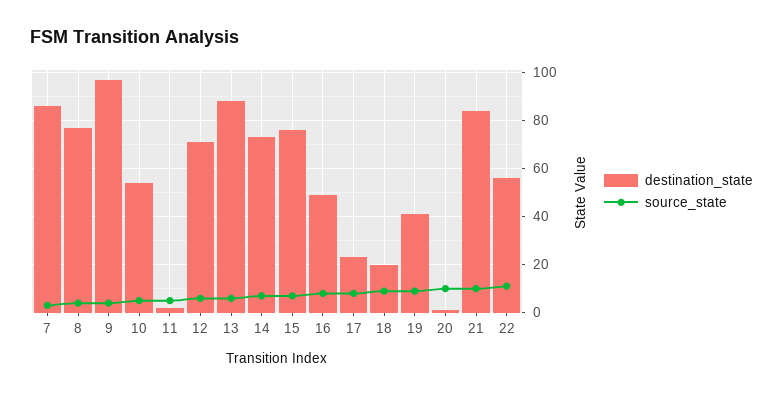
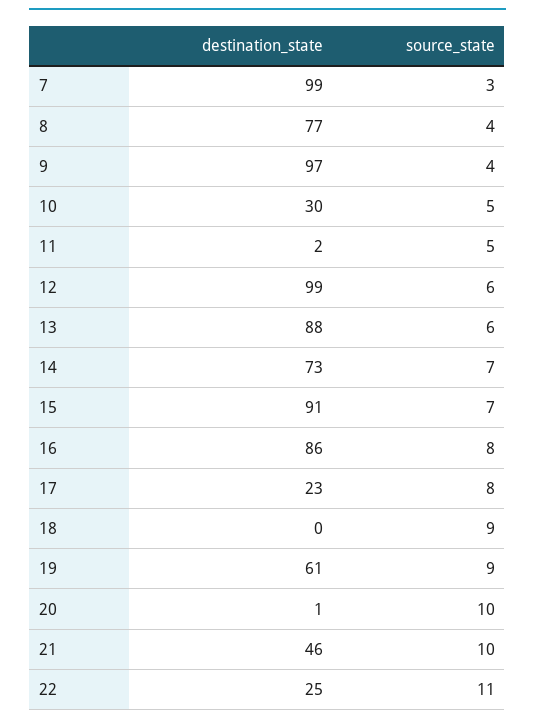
destination_state, 7: 85 -> 99
destination_state, 10: 55 -> 30
destination_state, 12: 70 -> 99
destination_state, 15: 75 -> 91
destination_state, 16: 50 -> 86
destination_state, 18: 20 -> 0
destination_state, 19: 40 -> 61
destination_state, 21: 85 -> 46
destination_state, 22: 55 -> 25

